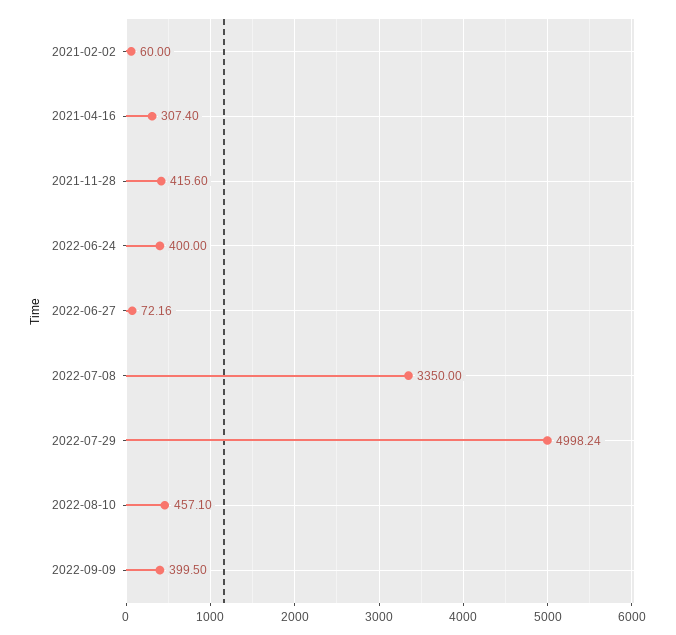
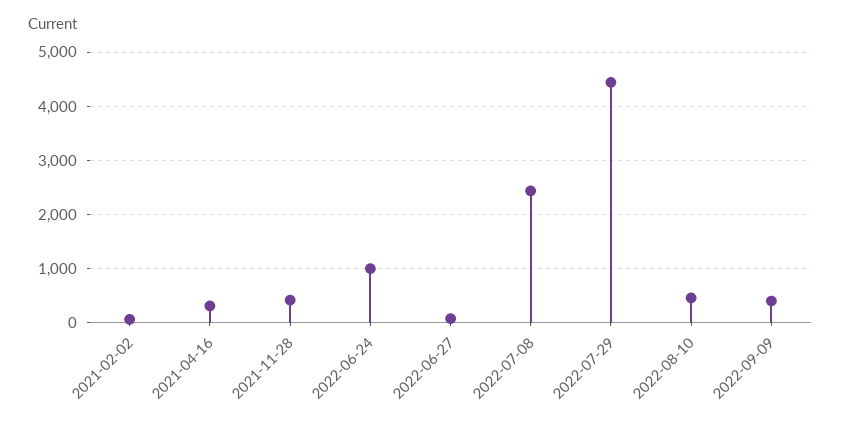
2022-06-24: 400 -> 1000
2022-07-08: 3350 -> 2400
2022-07-29: 4998.24 -> 4400

